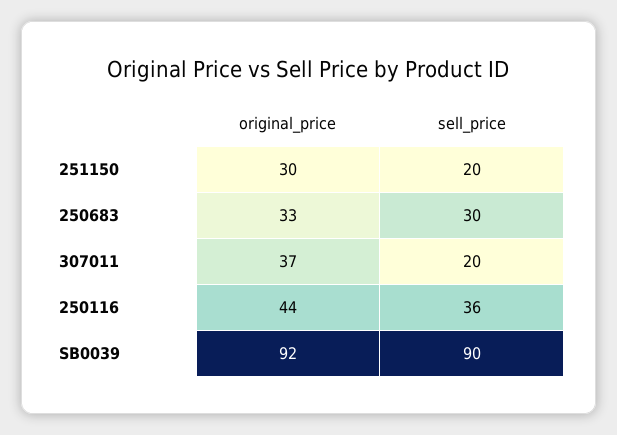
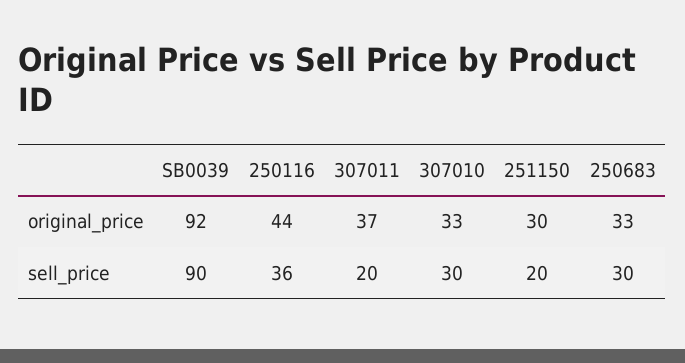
original_price, 307010: none -> 33
sell_price, 307010: none -> 30

